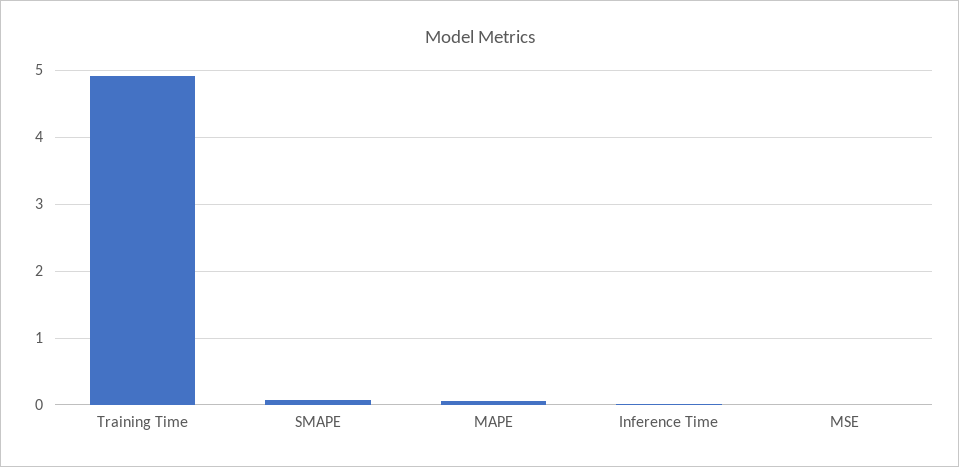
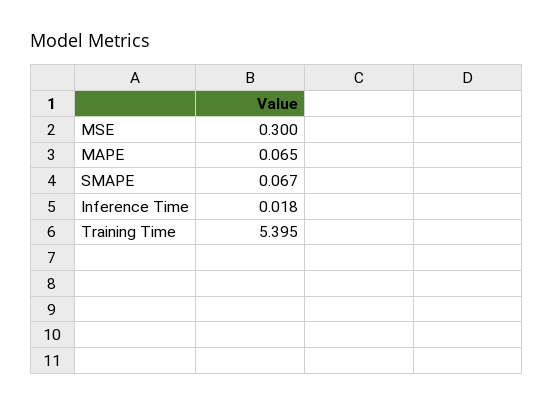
Training Time: 4.9 -> 5.395
MSE: 0 -> 0.3

